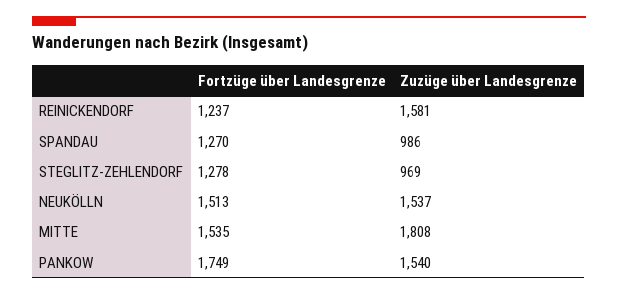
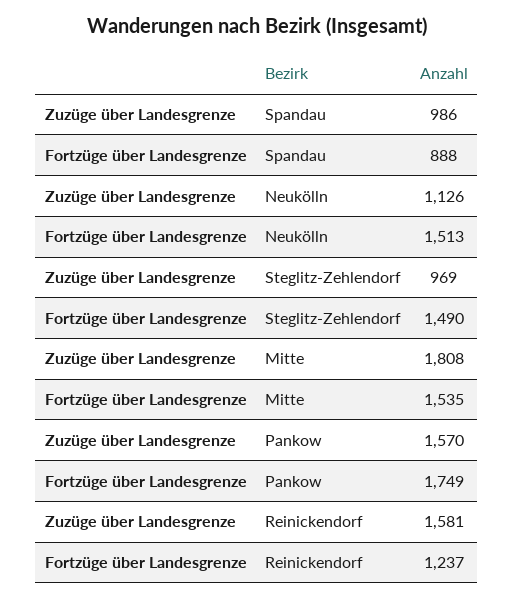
Fortzüge über Landesgrenze, SPANDAU: 1270 -> 888
Fortzüge über Landesgrenze, STEGLITZ-ZEHLENDORF: 1278 -> 1490
Zuzüge über Landesgrenze, NEUKÖLLN: 1537 -> 1126
Zuzüge über Landesgrenze, PANKOW: 1540 -> 1570

